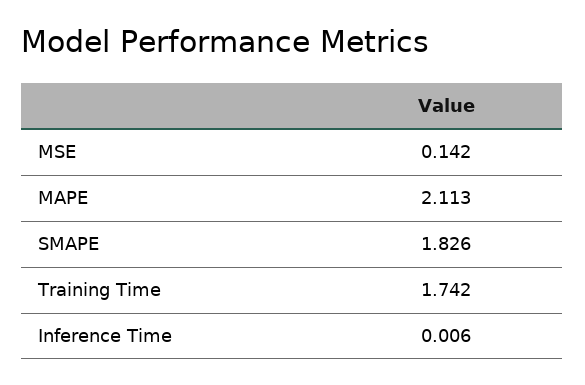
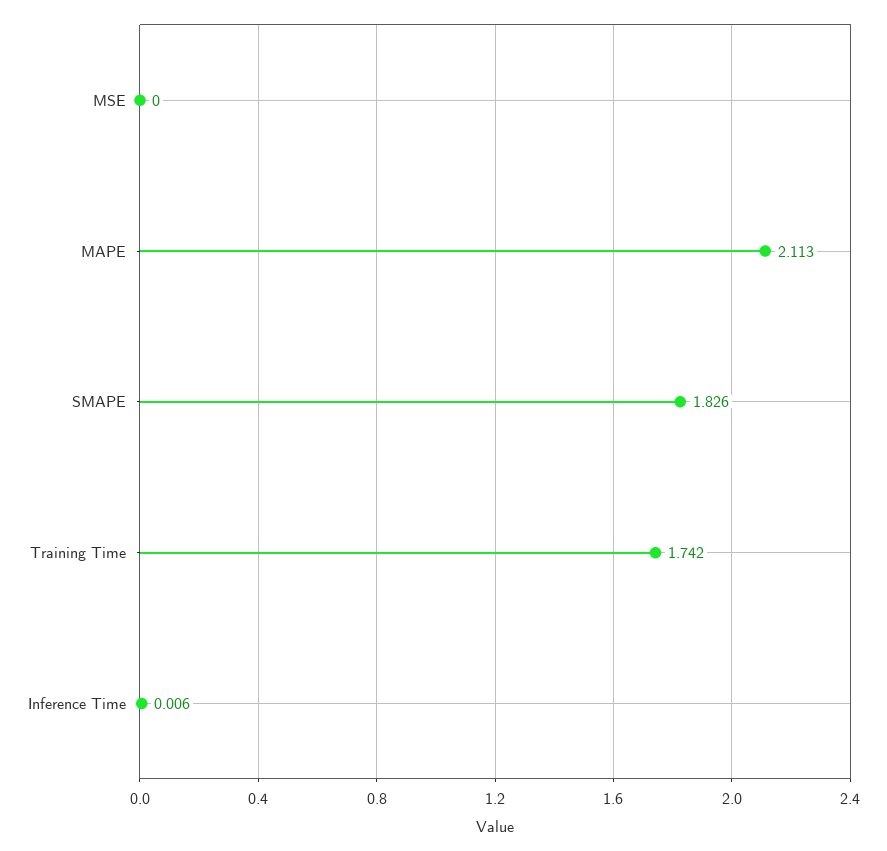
MSE: 0.142 -> 0

